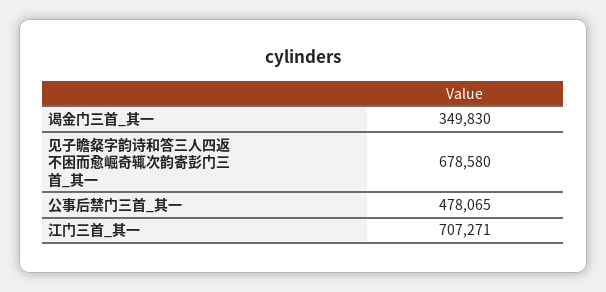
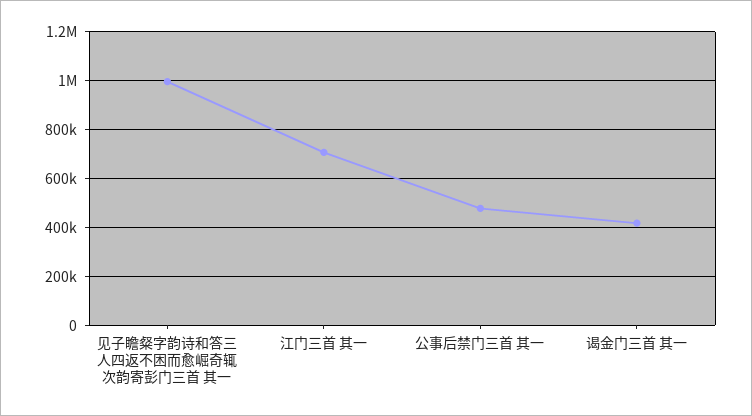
谒金门三首_其一: 349830 -> 425000
见子瞻粲字韵诗和答三人四返不困而愈崛奇辄次韵寄彭门三首_其一: 678580 -> 1000000

